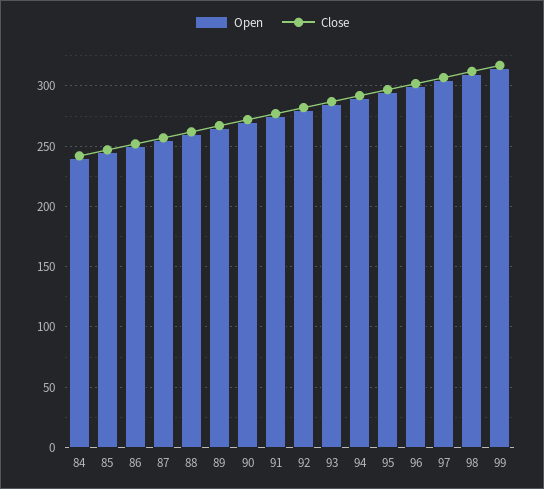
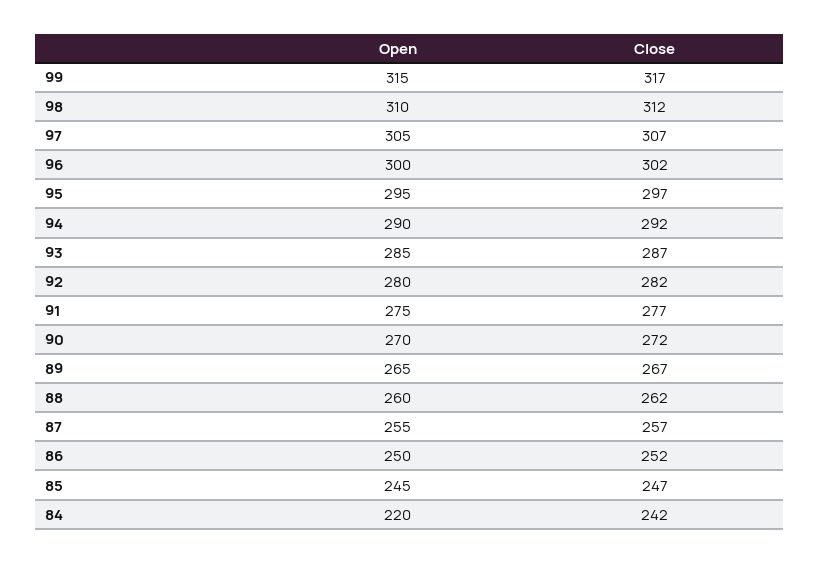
Open, 84: 240 -> 220

